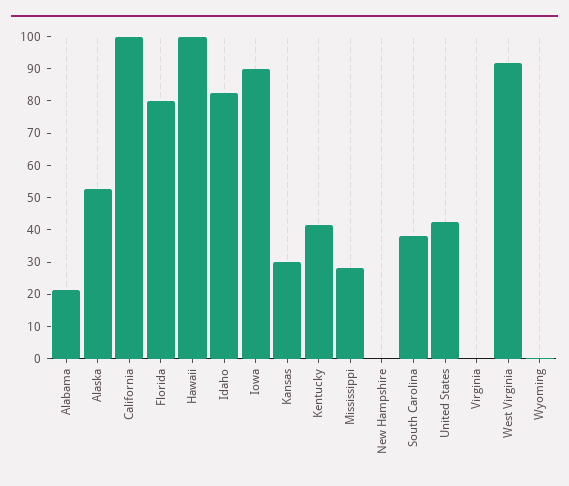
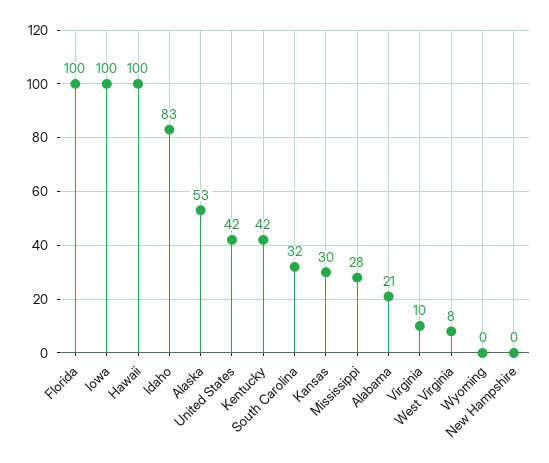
California: 100 -> none
Florida: 80 -> 100
Iowa: 90 -> 100
South Carolina: 37.5 -> 32
Virginia: 0 -> 10
West Virginia: 92.5 -> 8

